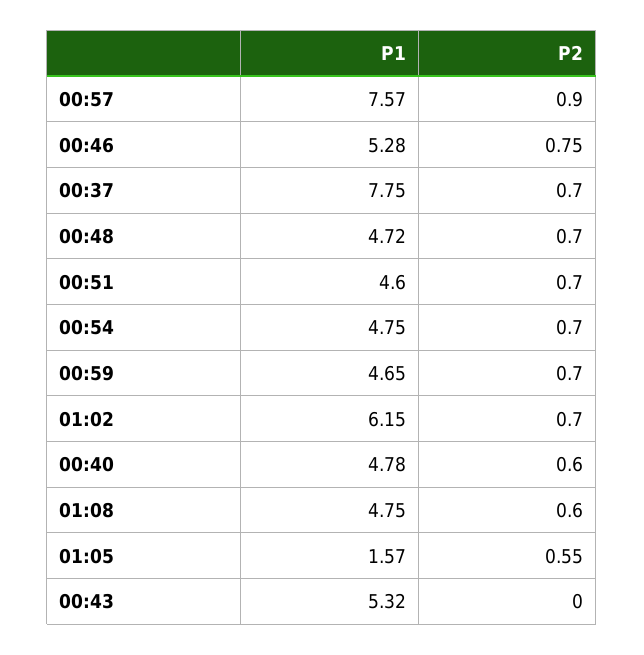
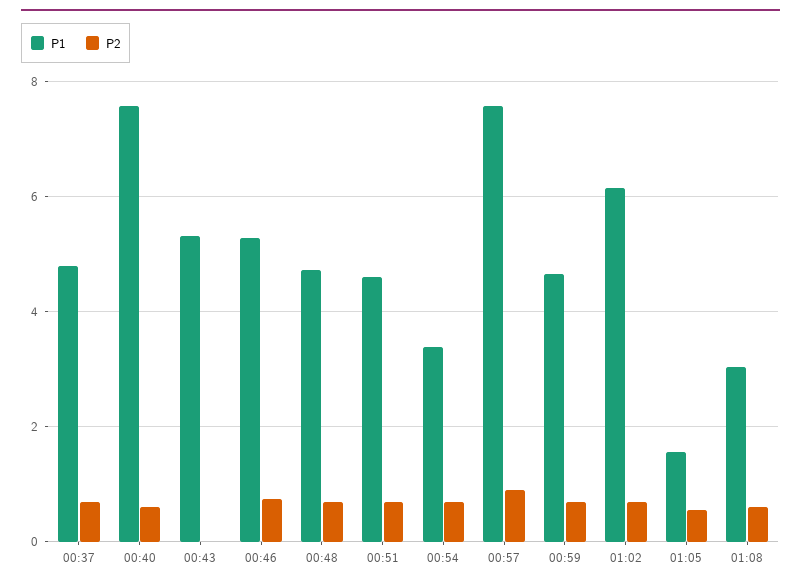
P1, 00:37: 7.75 -> 4.8
P1, 00:54: 4.75 -> 3.4
P1, 00:40: 4.78 -> 7.6
P1, 01:08: 4.75 -> 3

